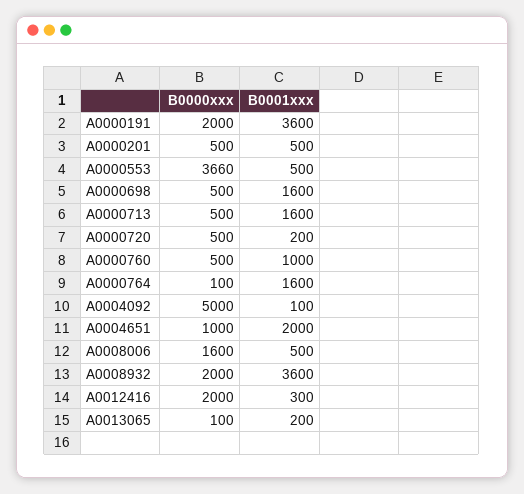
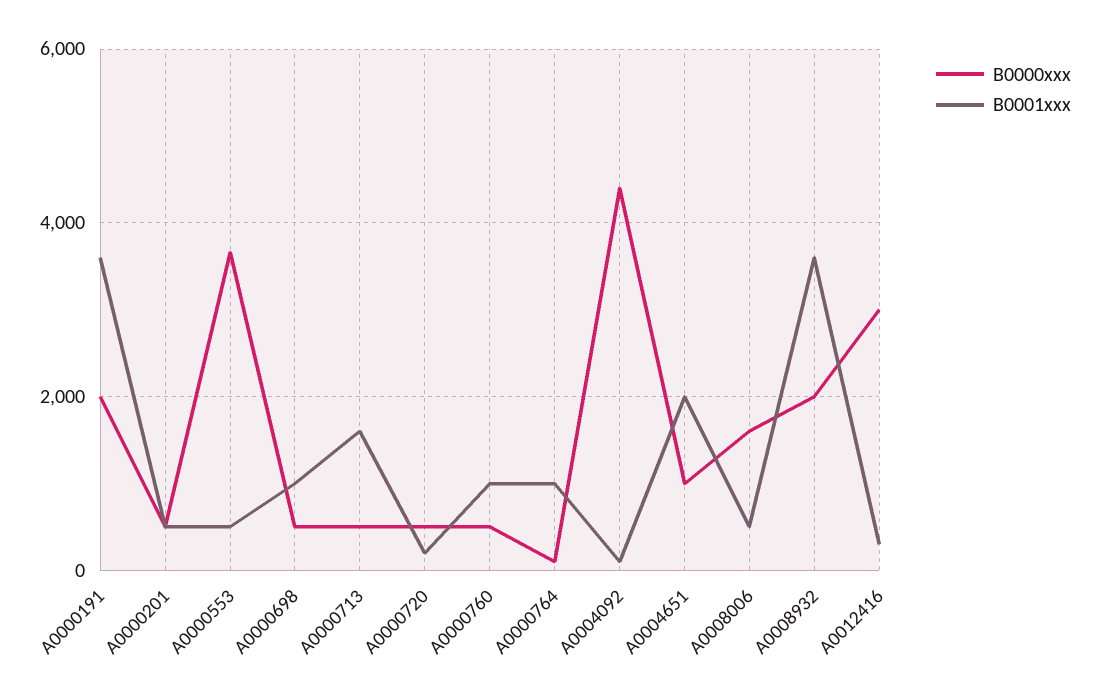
B0001xxx, A0000698: 1600 -> 1000
B0001xxx, A0000764: 1600 -> 1000
B0000xxx, A0004092: 5000 -> 4400
B0000xxx, A0012416: 2000 -> 3000
B0000xxx, A0013065: 100 -> none
B0001xxx, A0013065: 200 -> none

